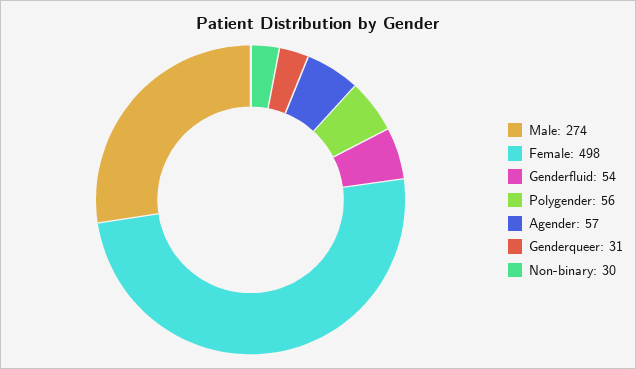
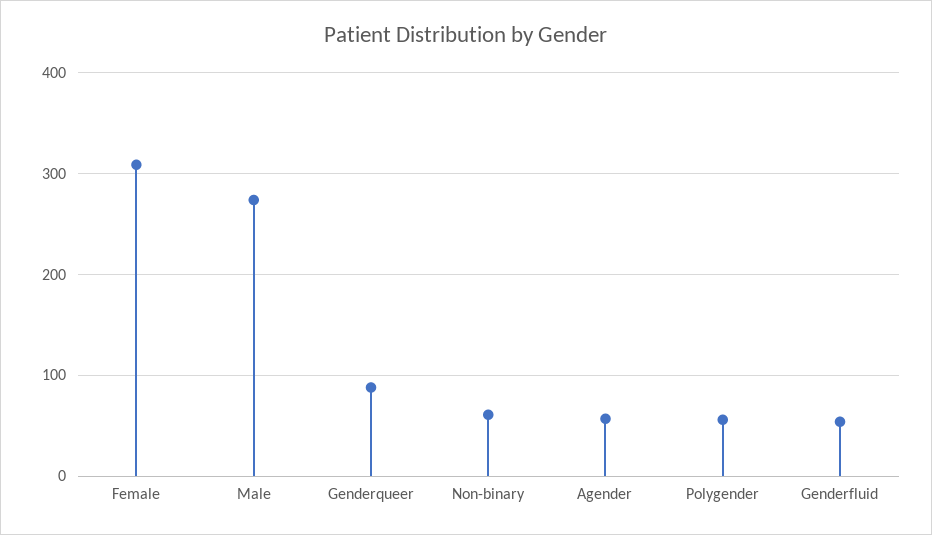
Female: 498 -> 310
Genderqueer: 31 -> 90
Non-binary: 30 -> 60

